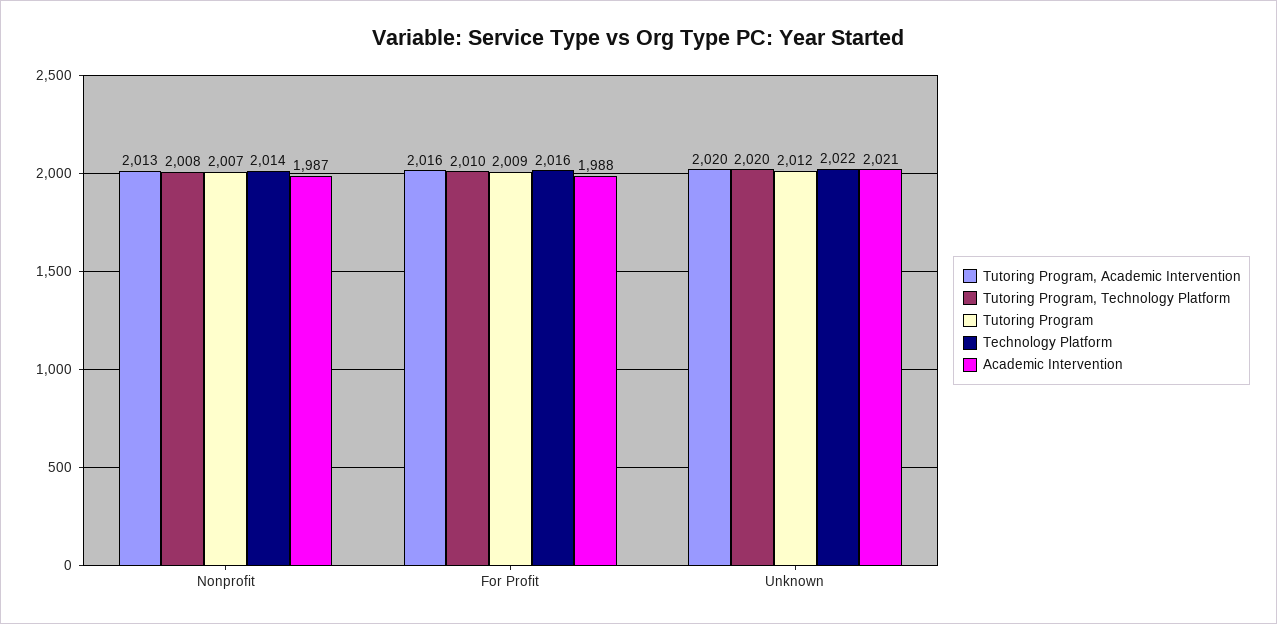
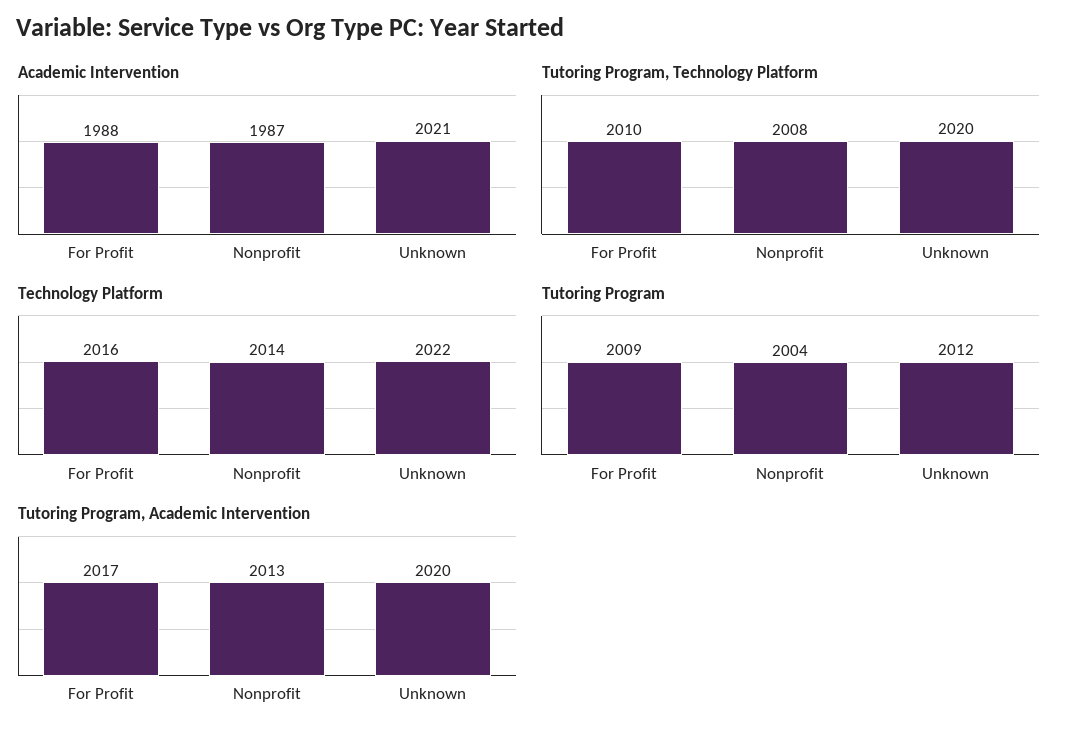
Tutoring Program, Nonprofit: 2007 -> 2004
Tutoring Program, Academic Intervention, For Profit: 2016 -> 2017

